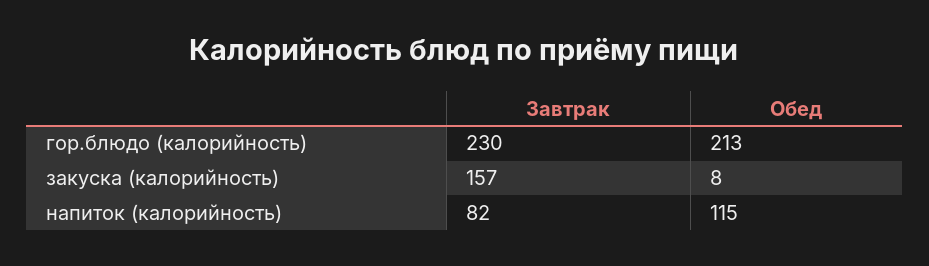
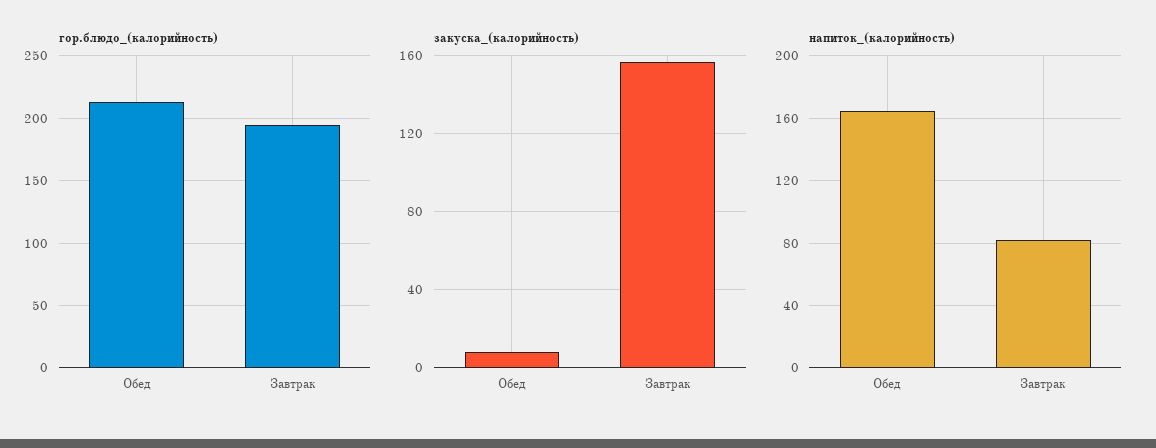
гор.блюдо (калорийность), Завтрак: 230 -> 195
напиток (калорийность), Обед: 115 -> 165

